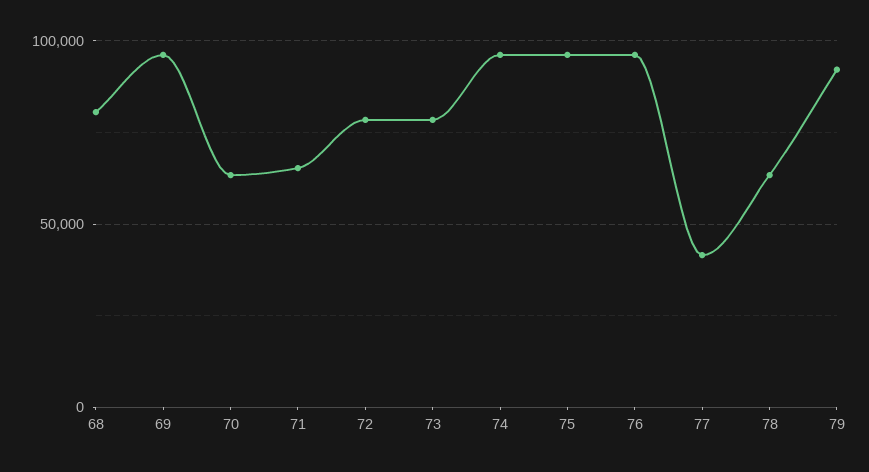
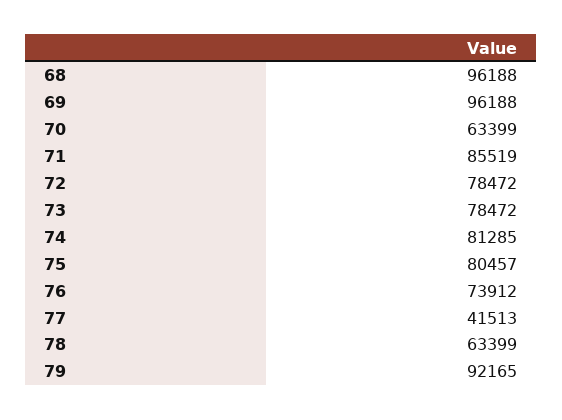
68: 80000 -> 96188
71: 65000 -> 85519
74: 95000 -> 81285
75: 95000 -> 80457
76: 95000 -> 73912

